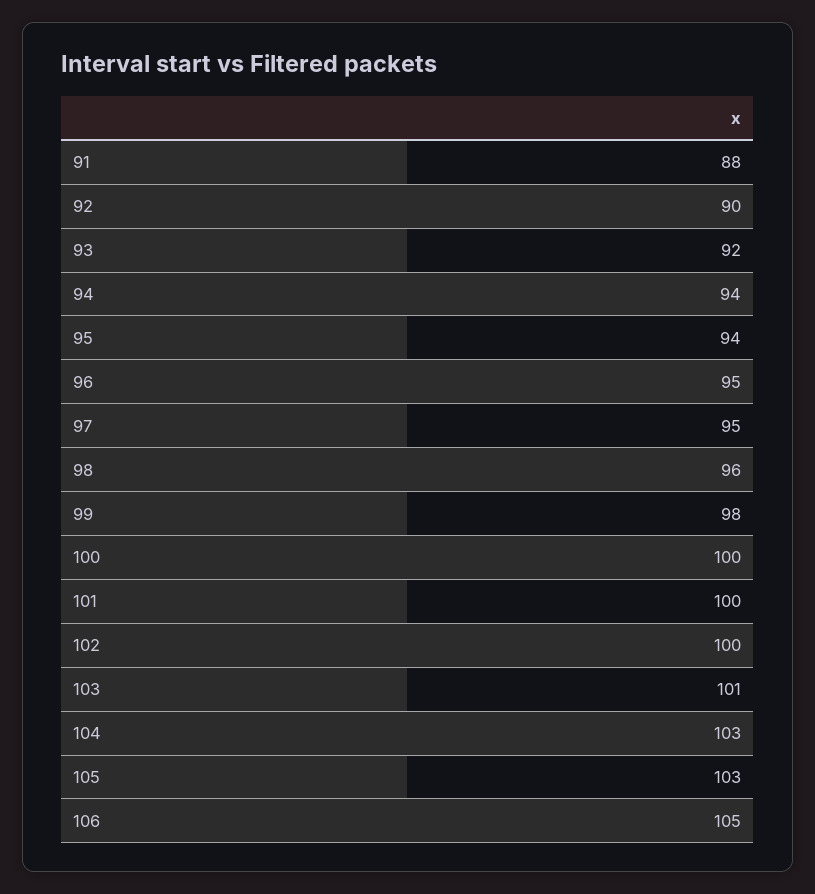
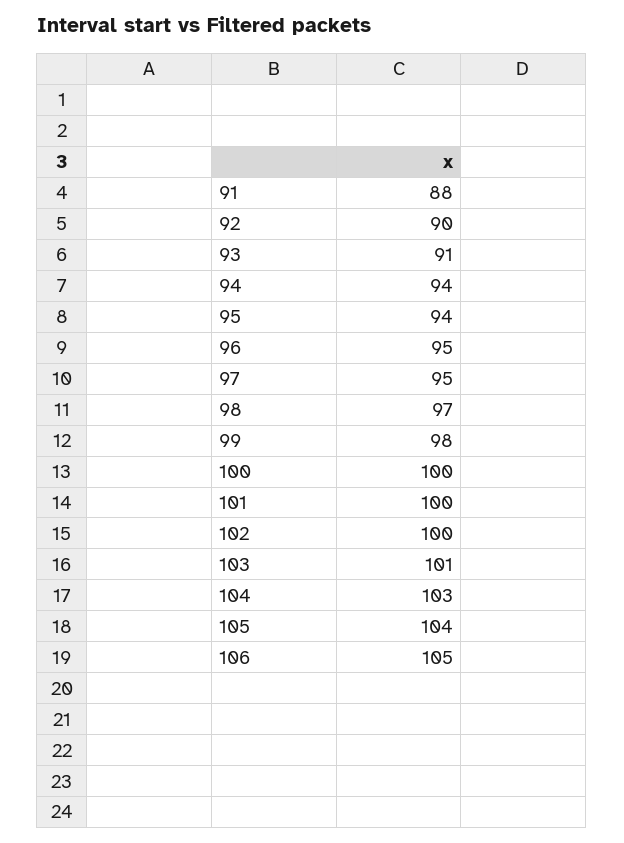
93: 92 -> 91
98: 96 -> 97
105: 103 -> 104

